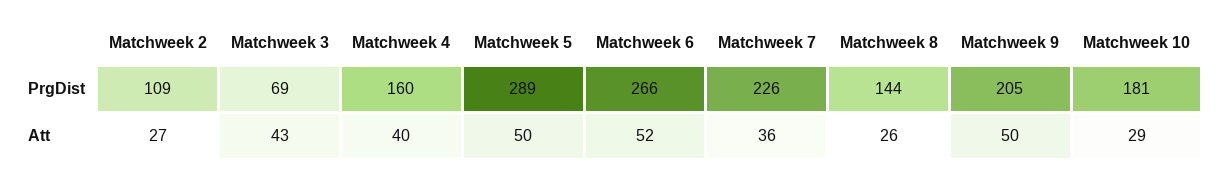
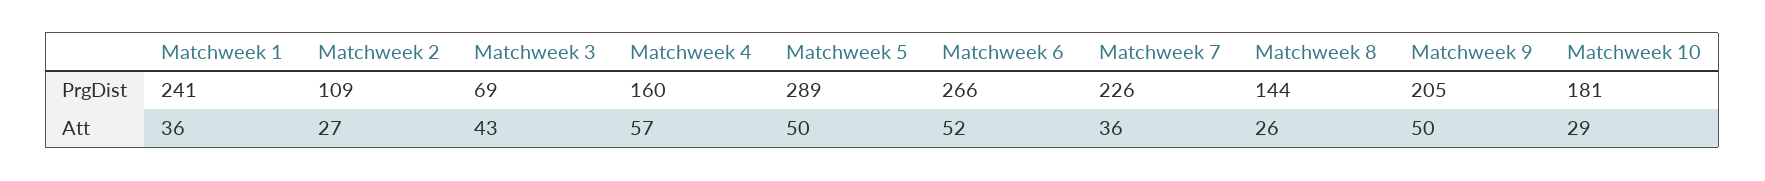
Matchweek 4, Att: 40 -> 57
Matchweek 1, PrgDist: none -> 241
Matchweek 1, Att: none -> 36

